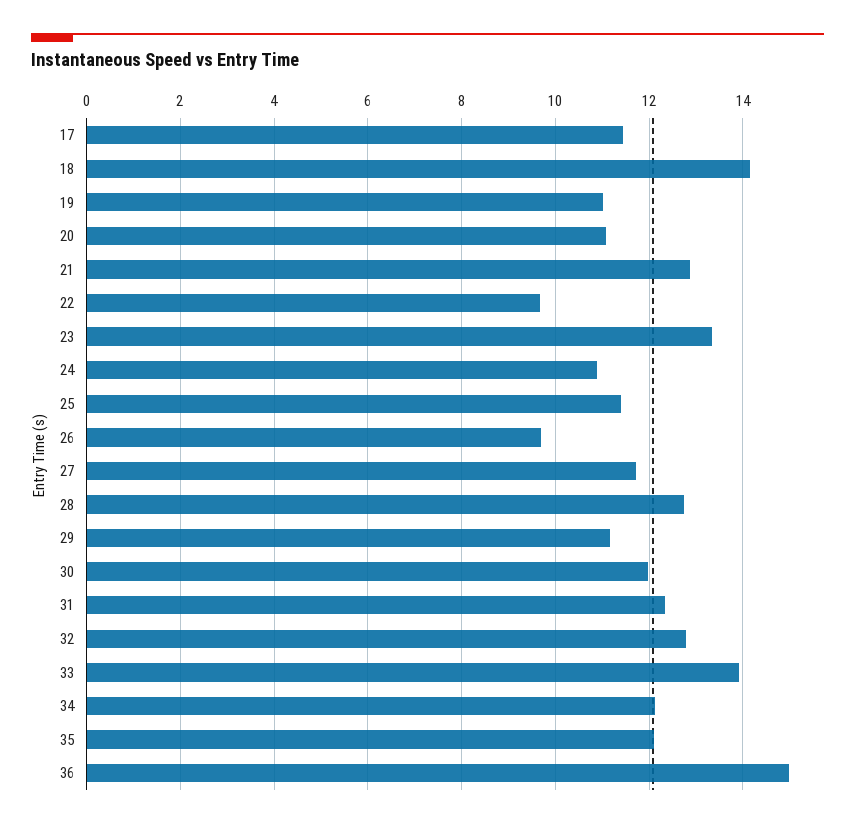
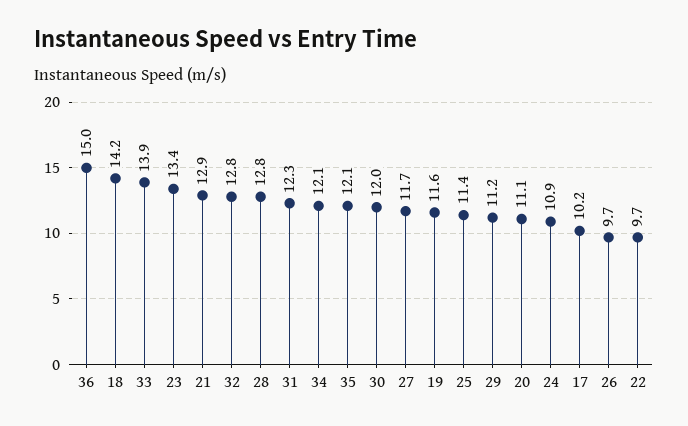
17: 11.4 -> 10.2
19: 11 -> 11.6

